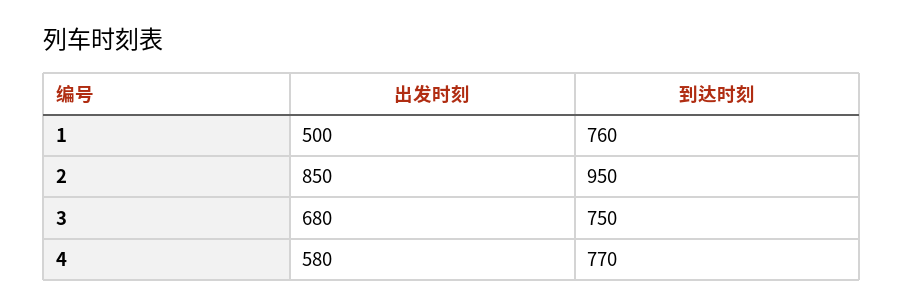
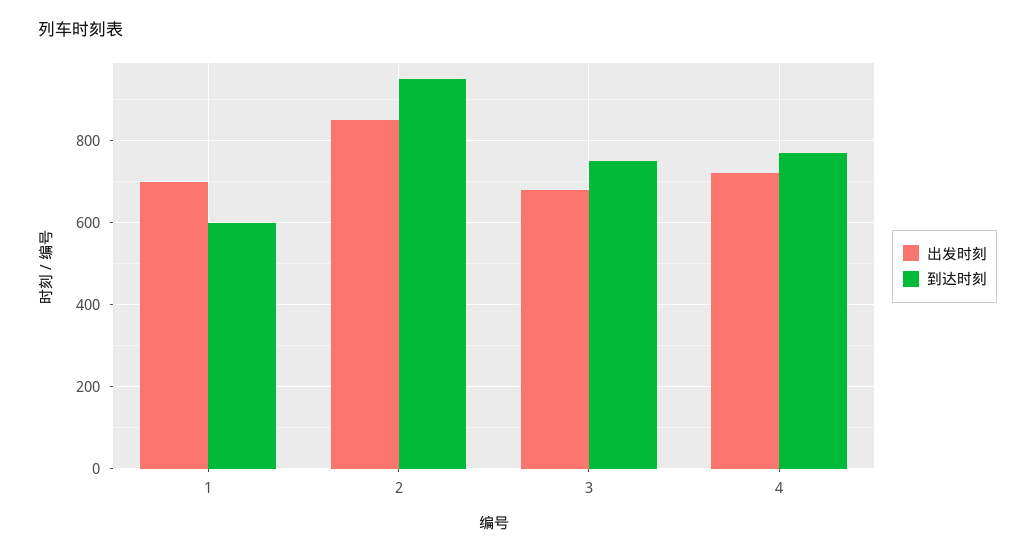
出发时刻, 1: 500 -> 700
到达时刻, 1: 760 -> 600
出发时刻, 4: 580 -> 720

